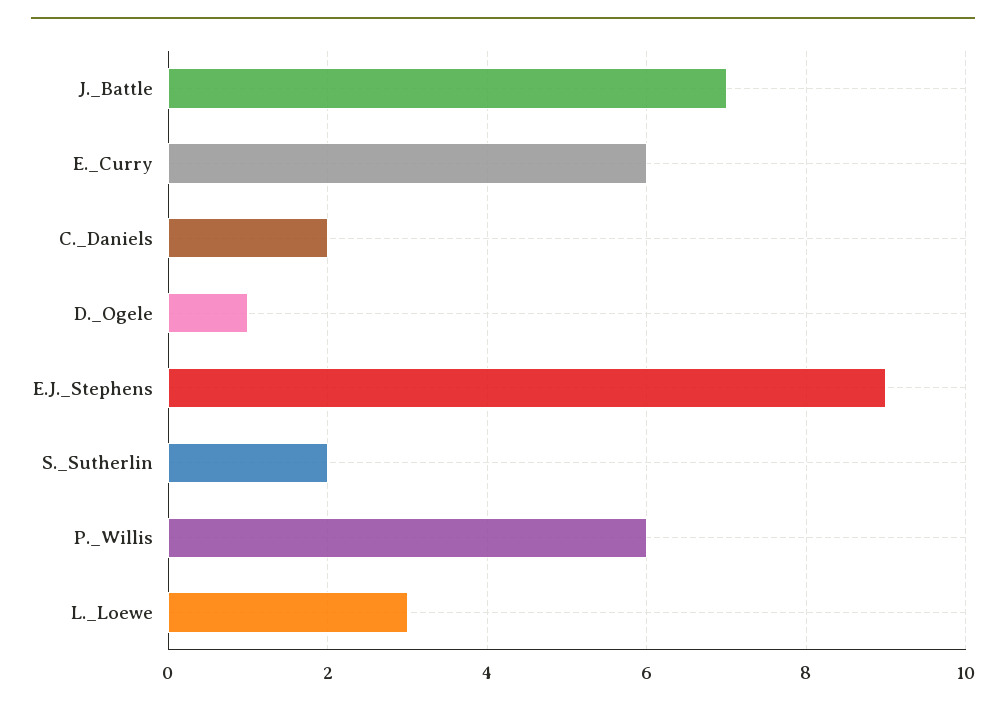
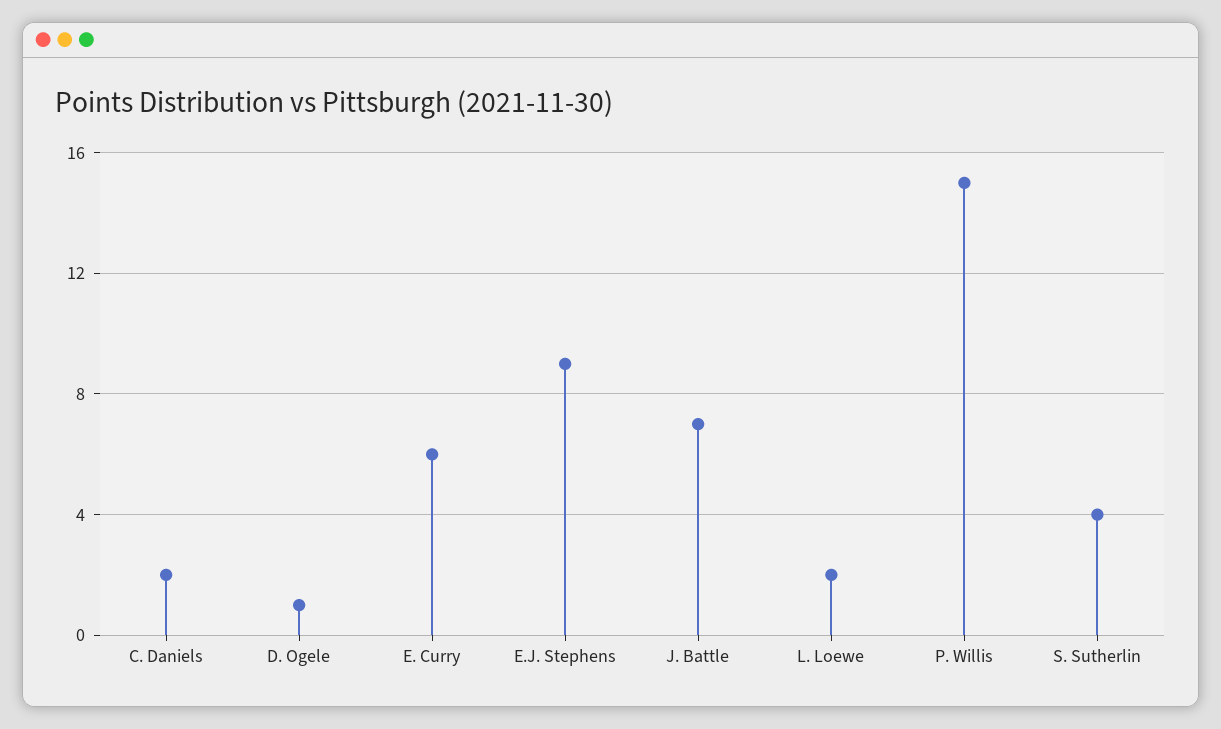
S._Sutherlin: 2 -> 4
P._Willis: 6 -> 15
L._Loewe: 3 -> 2

